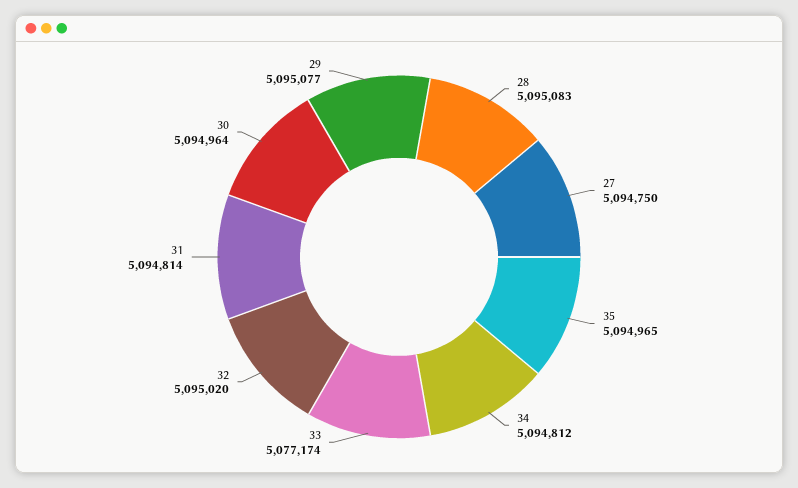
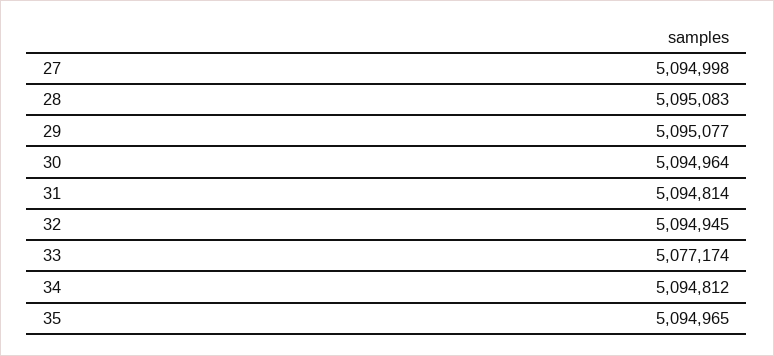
27: 5094750 -> 5094998
32: 5095020 -> 5094945

